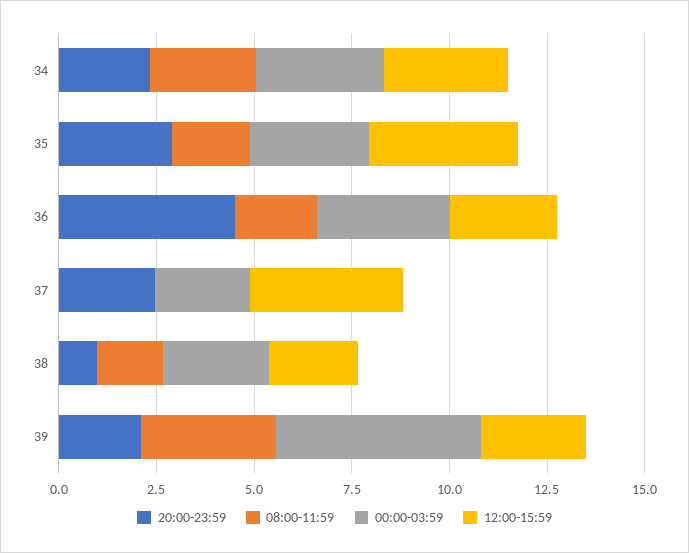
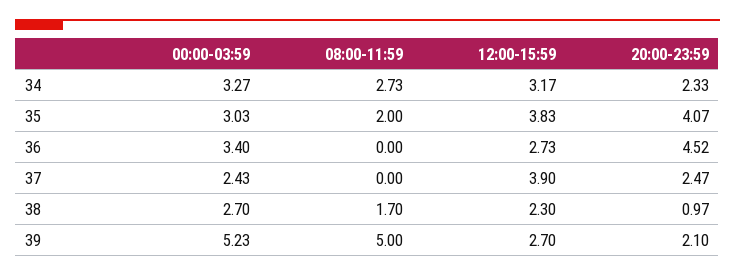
20:00-23:59, 35: 3 -> 4.07
08:00-11:59, 36: 2 -> 0
08:00-11:59, 39: 3.5 -> 5

